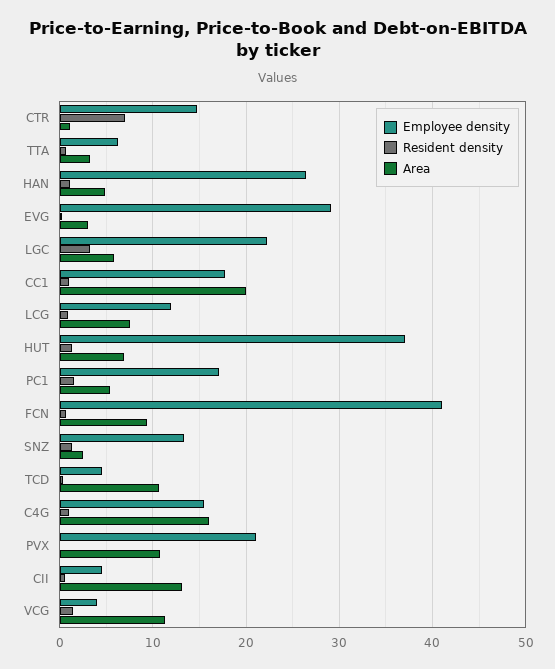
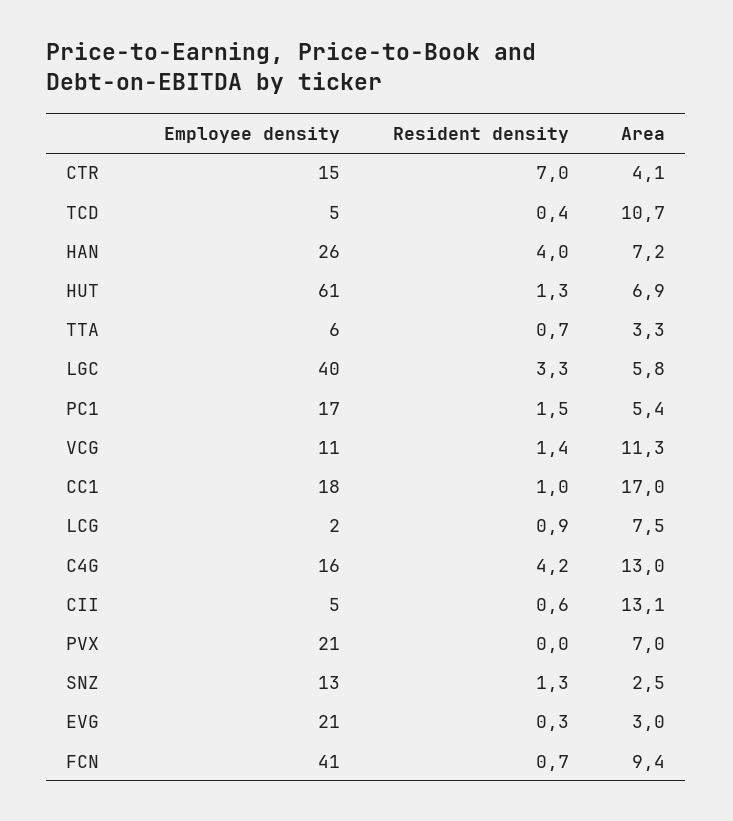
Area, CTR: 1 -> 4.1
Resident density, HAN: 1 -> 4
Area, HAN: 5 -> 7.2
Employee density, EVG: 29 -> 21
Employee density, LGC: 22 -> 40
Area, CC1: 20 -> 17
Employee density, LCG: 12 -> 2
Employee density, HUT: 37 -> 61
Resident density, C4G: 1 -> 4.2
Area, C4G: 16 -> 13
Area, PVX: 11 -> 7
Employee density, VCG: 4 -> 11

